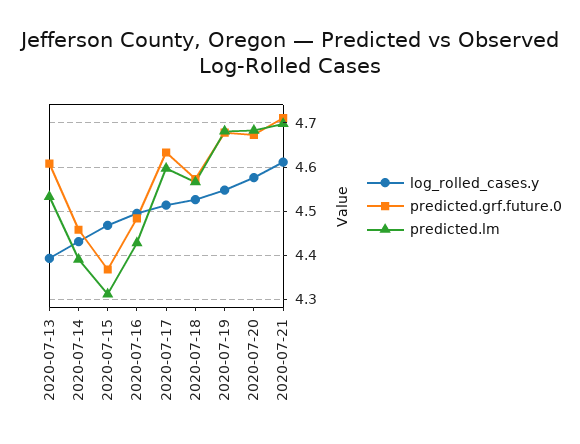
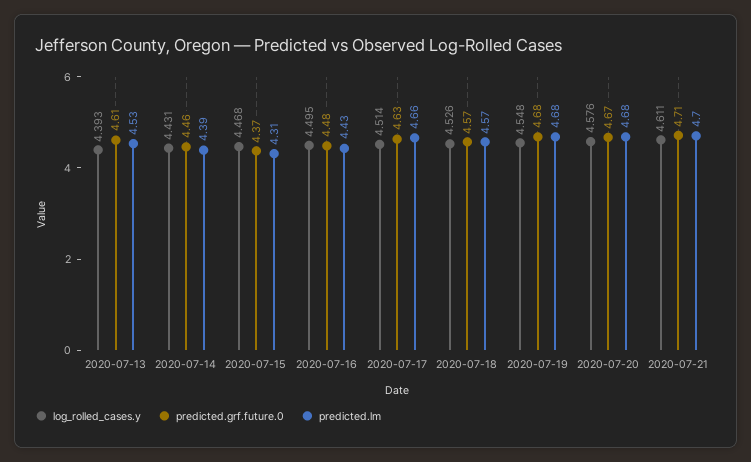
predicted.lm, 2020-07-17: 4.6 -> 4.66

